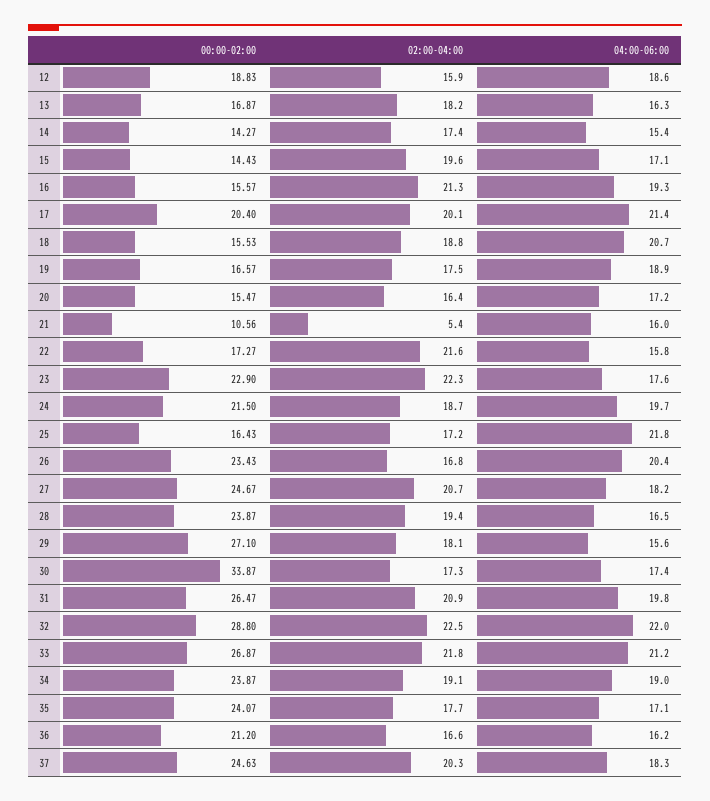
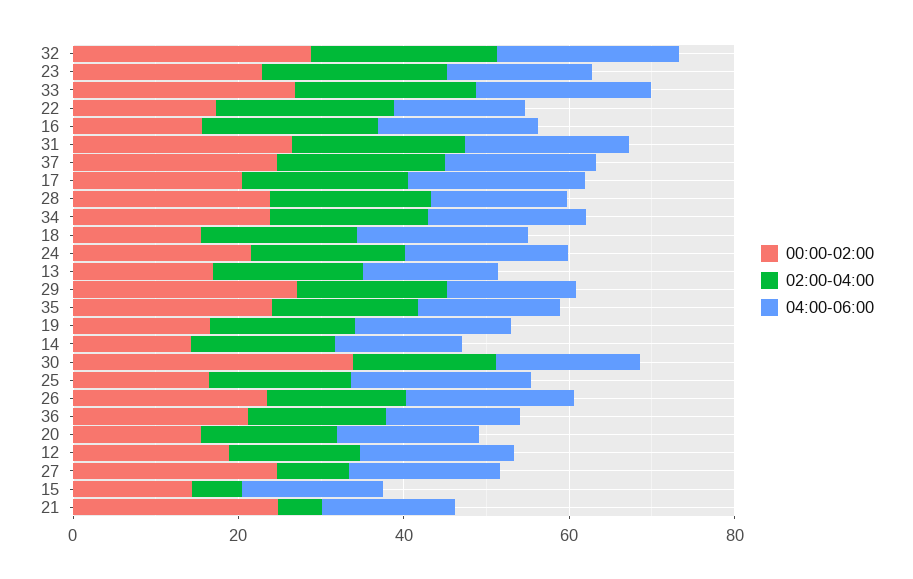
02:00-04:00, 15: 19.6 -> 5
00:00-02:00, 21: 10.56 -> 25
02:00-04:00, 27: 20.7 -> 10

